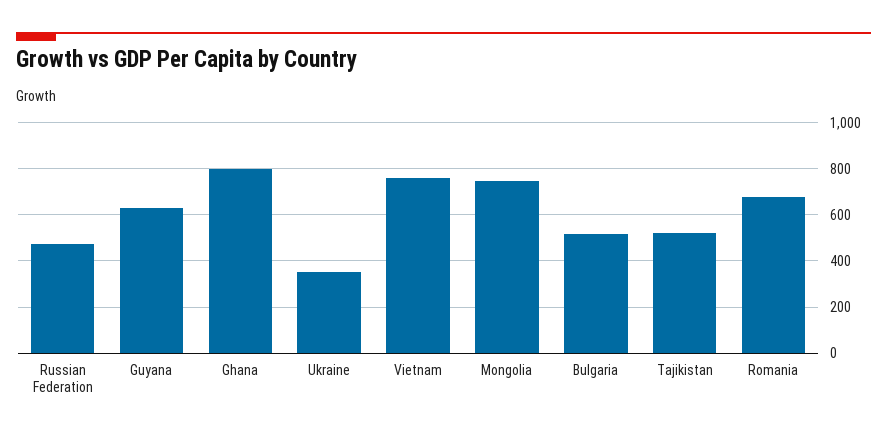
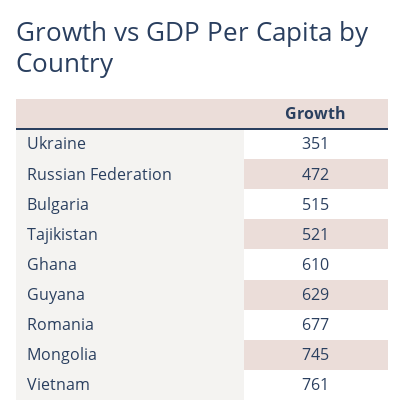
Ghana: 800 -> 610

